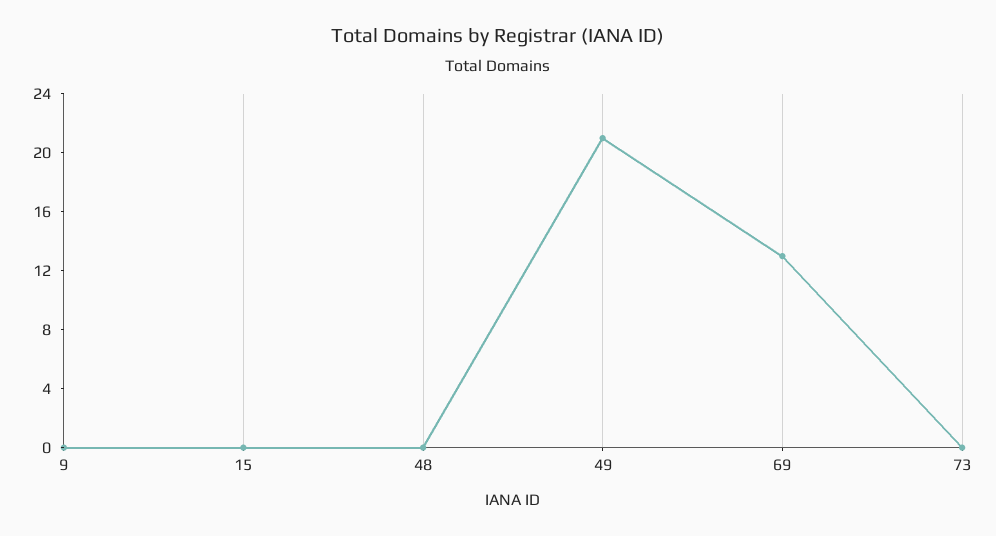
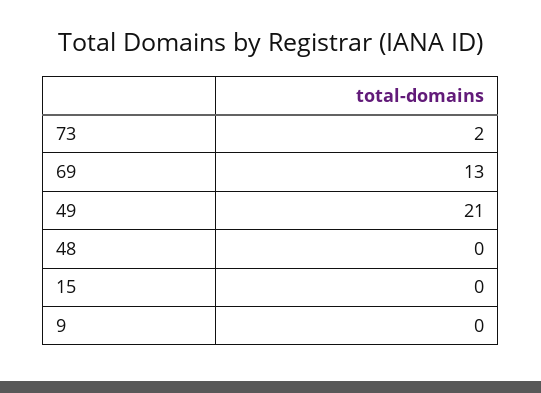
73: 0 -> 2

